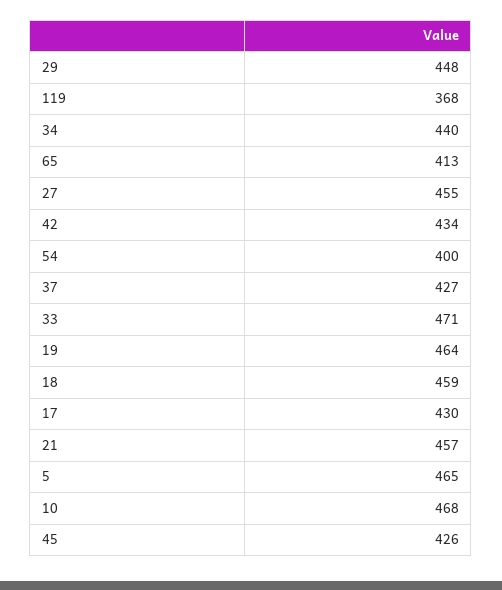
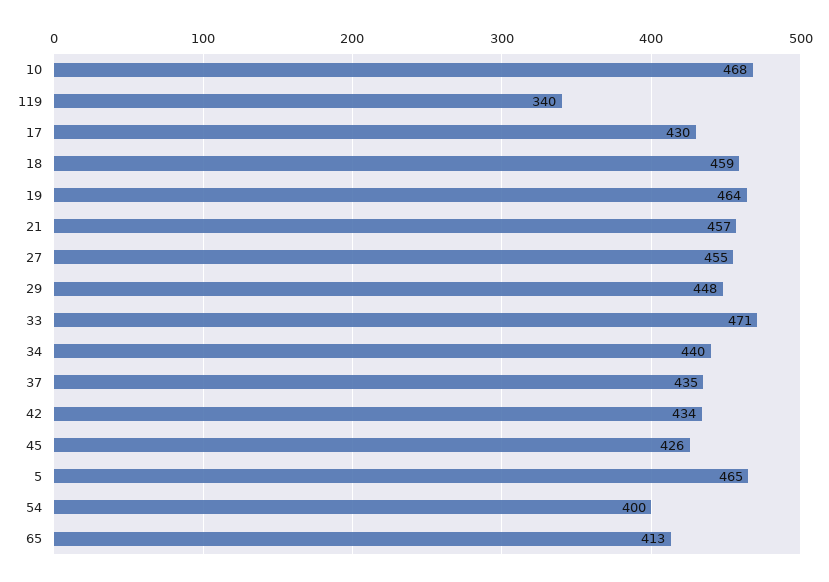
119: 368 -> 340
37: 427 -> 435

